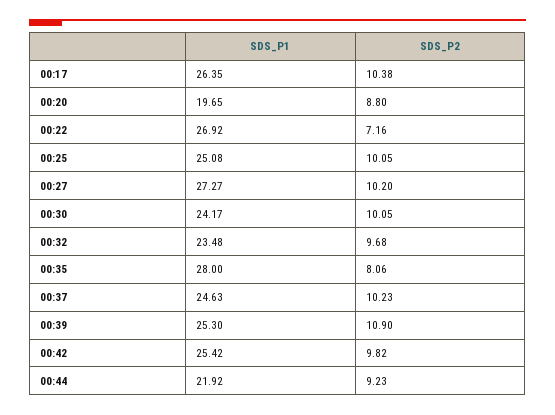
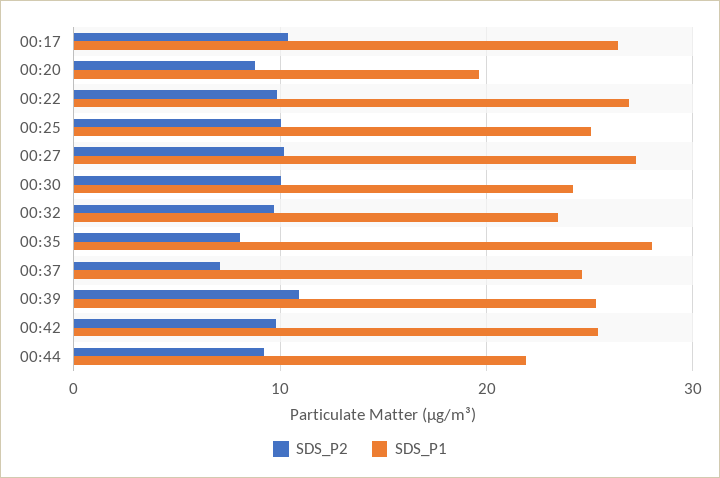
SDS_P2, 00:22: 7.16 -> 10
SDS_P2, 00:37: 10.23 -> 7

